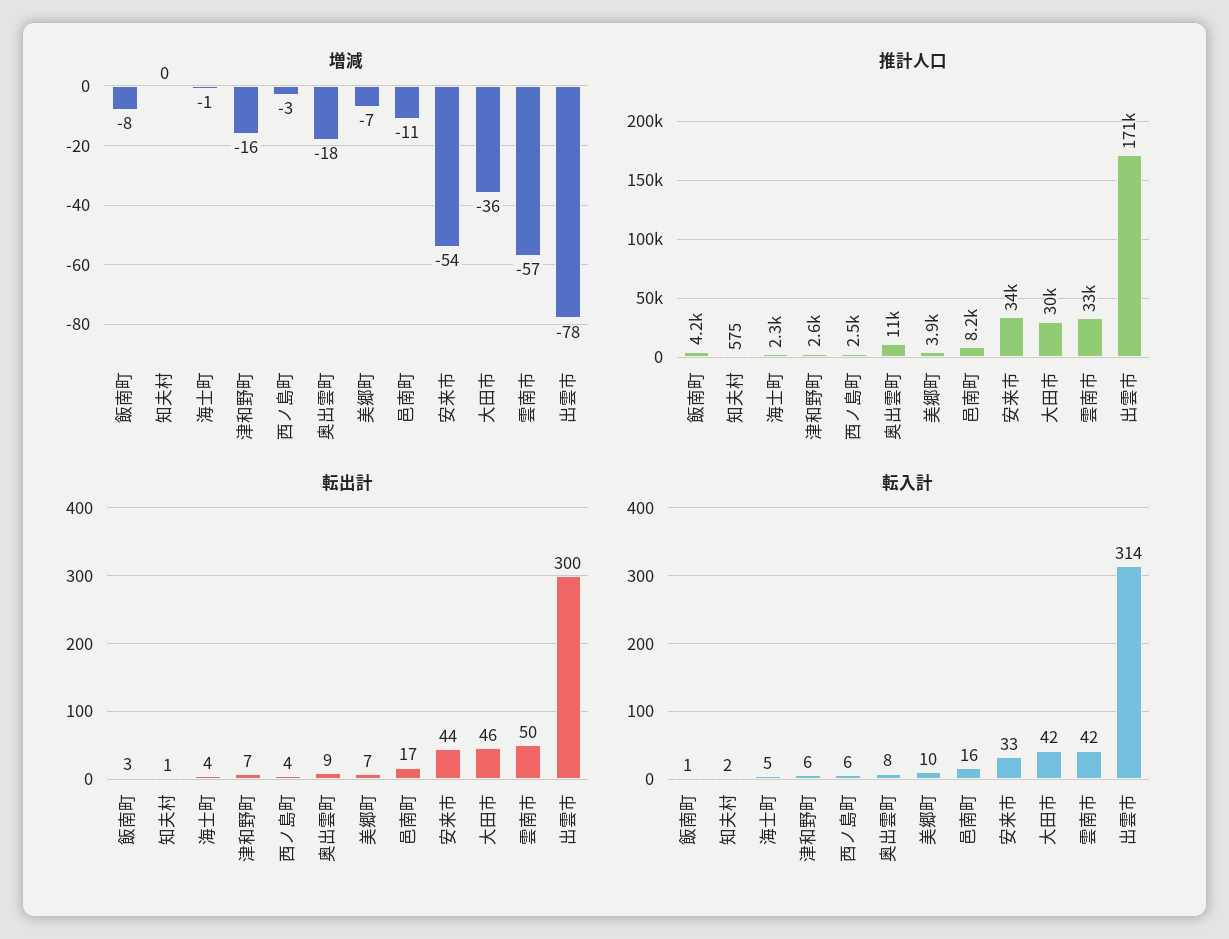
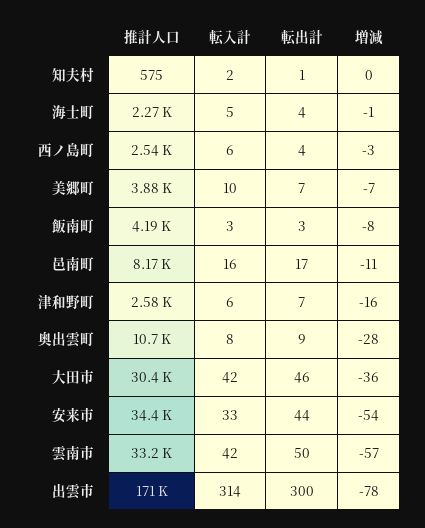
増減, 奥出雲町: -18 -> -28
転入計, 飯南町: 1 -> 3

